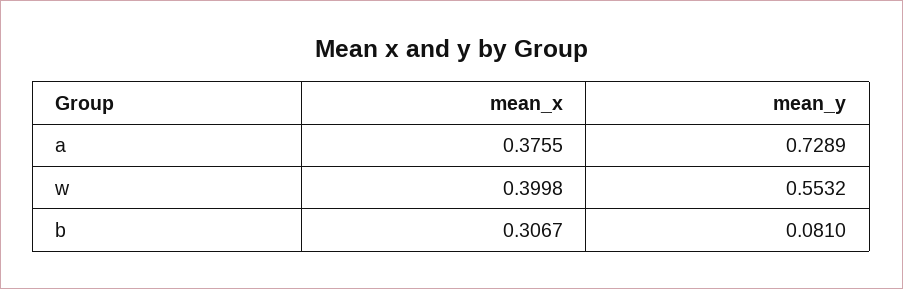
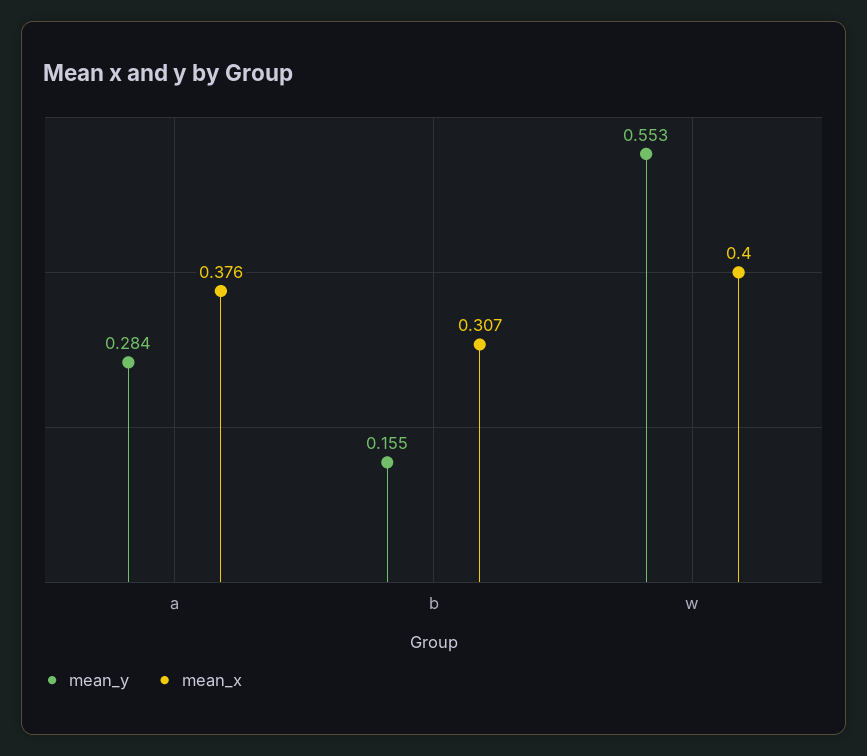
mean_y, a: 0.7289 -> 0.284
mean_y, b: 0.081 -> 0.155

